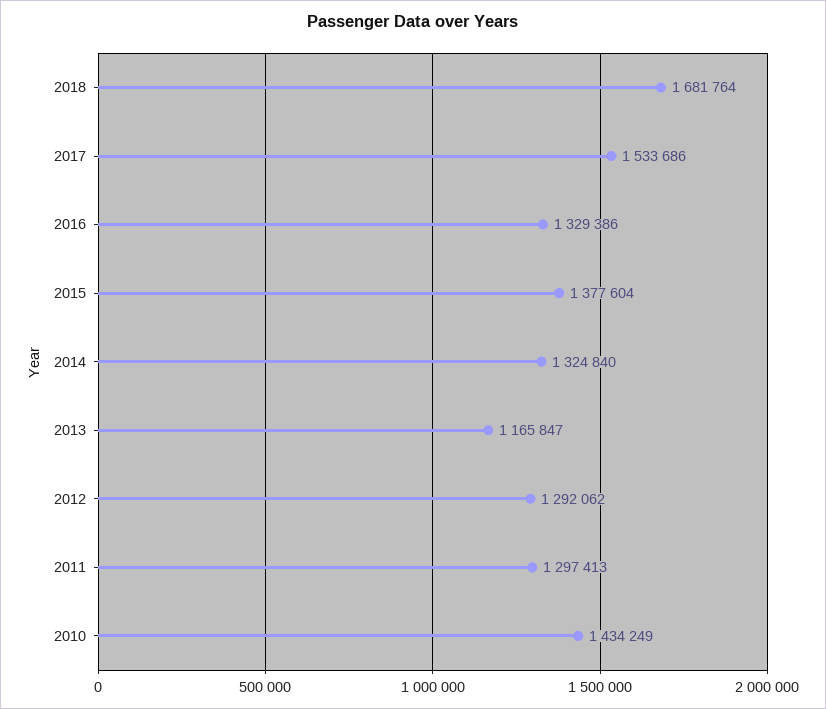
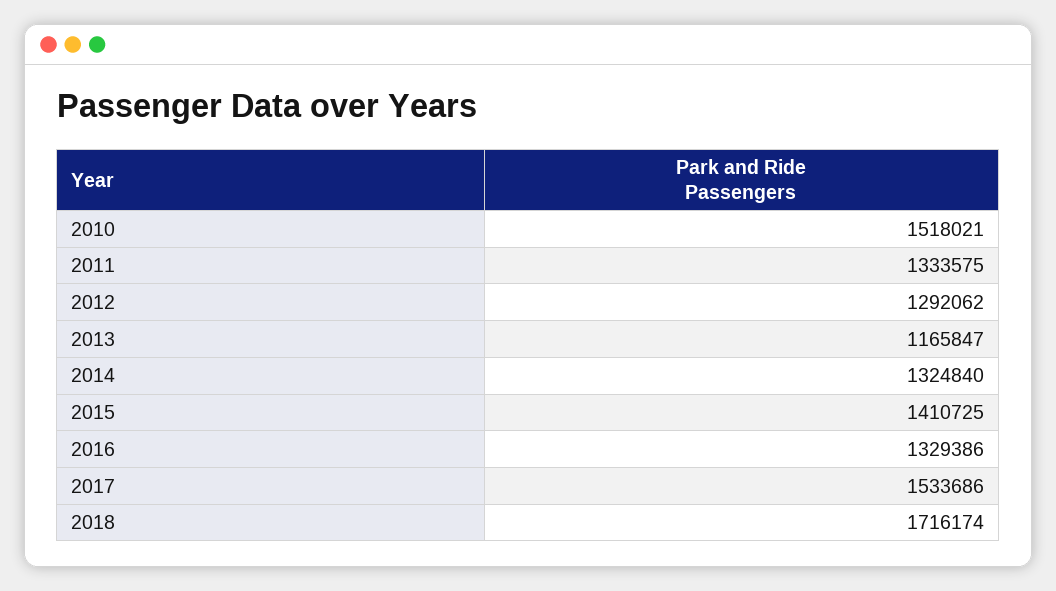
2018: 1681764 -> 1716174
2015: 1377604 -> 1410725
2011: 1297413 -> 1333575
2010: 1434249 -> 1518021

